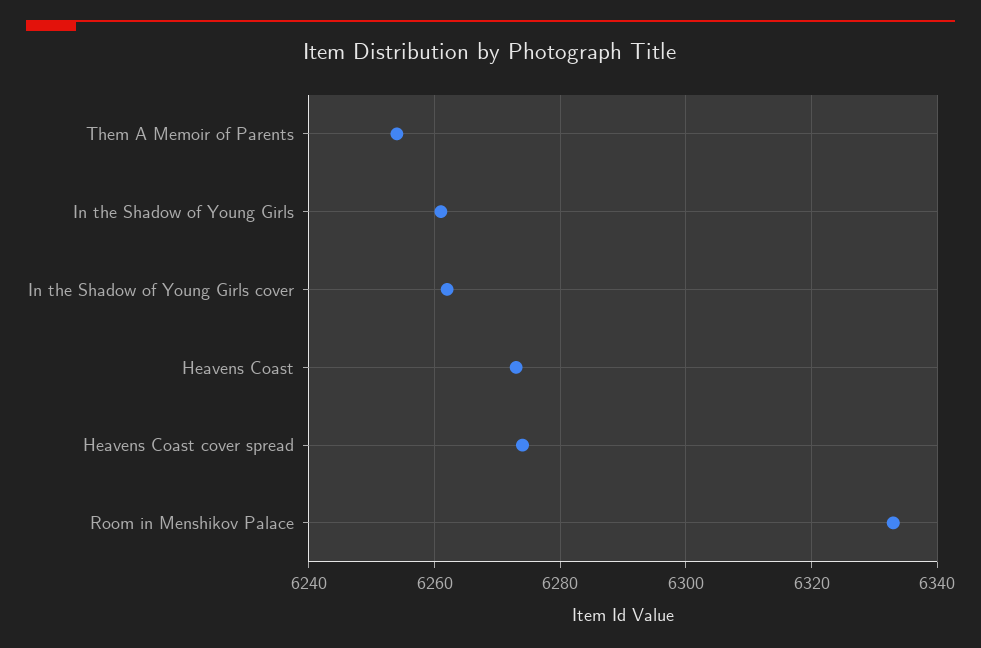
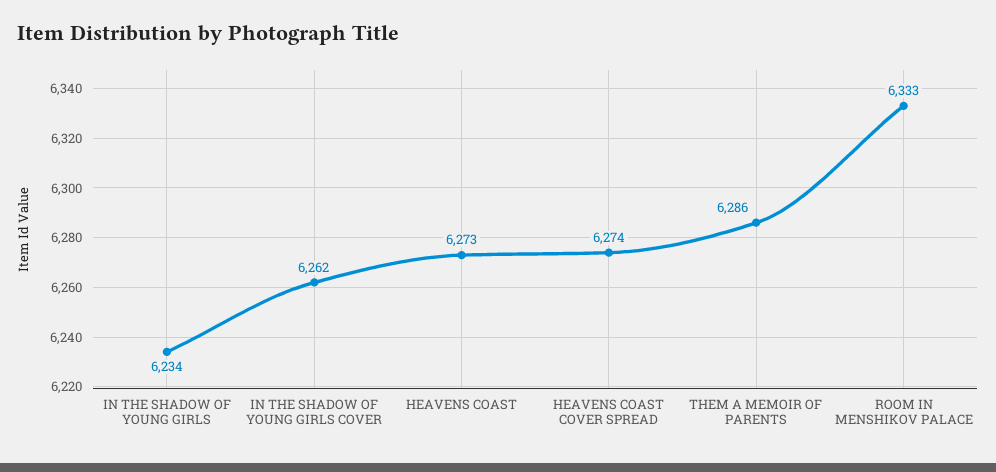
Them A Memoir of Parents: 6255 -> 6286
In the Shadow of Young Girls: 6260 -> 6234

